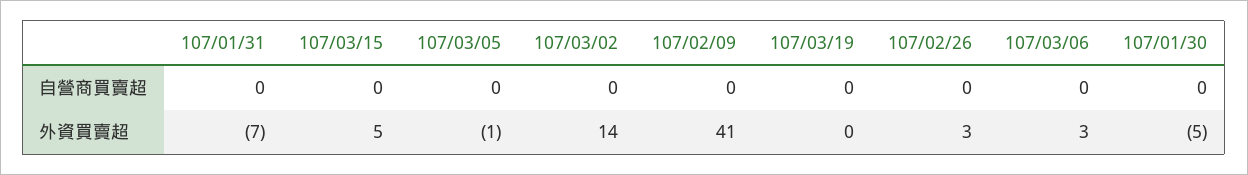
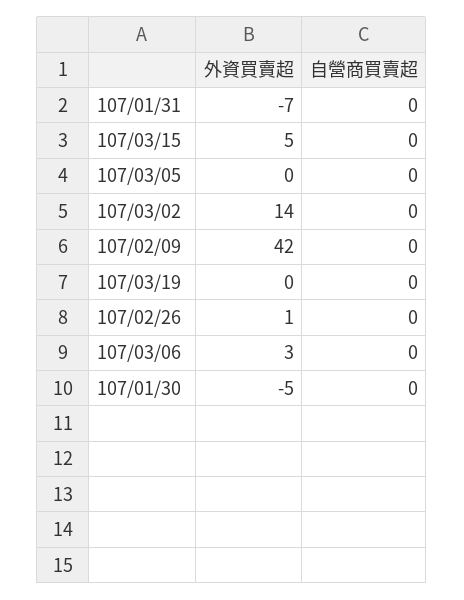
107/03/05, 外資買賣超: -1 -> 0
107/02/09, 外資買賣超: 41 -> 42
107/02/26, 外資買賣超: 3 -> 1

